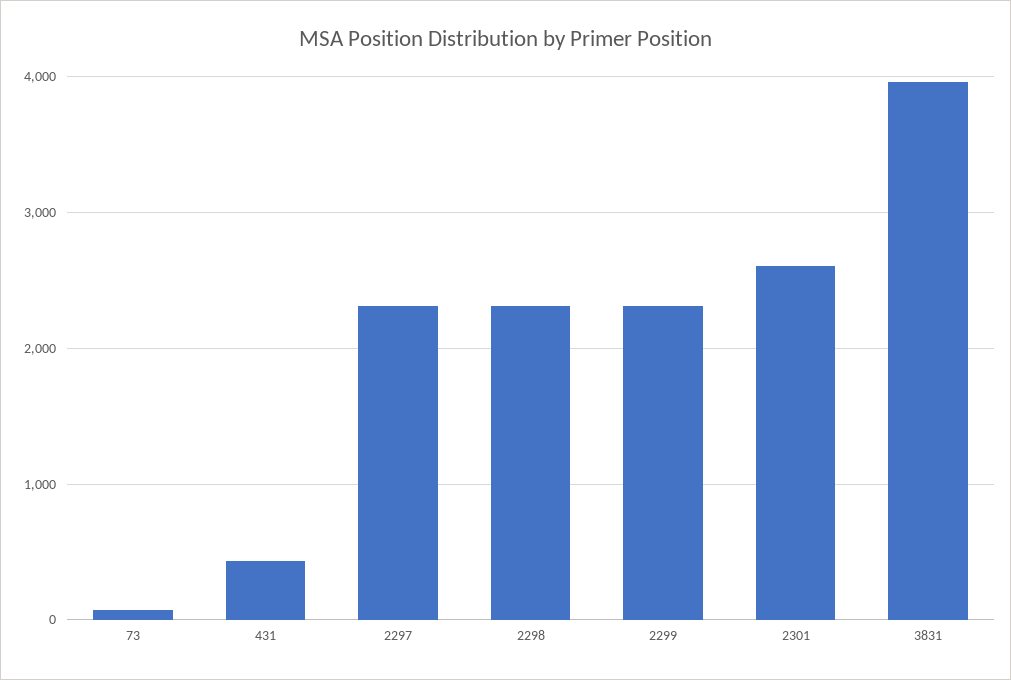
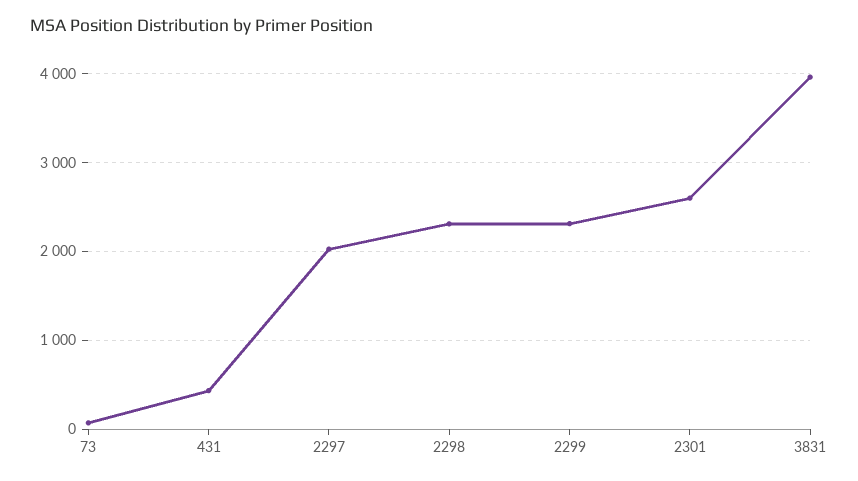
2297: 2300 -> 2000

